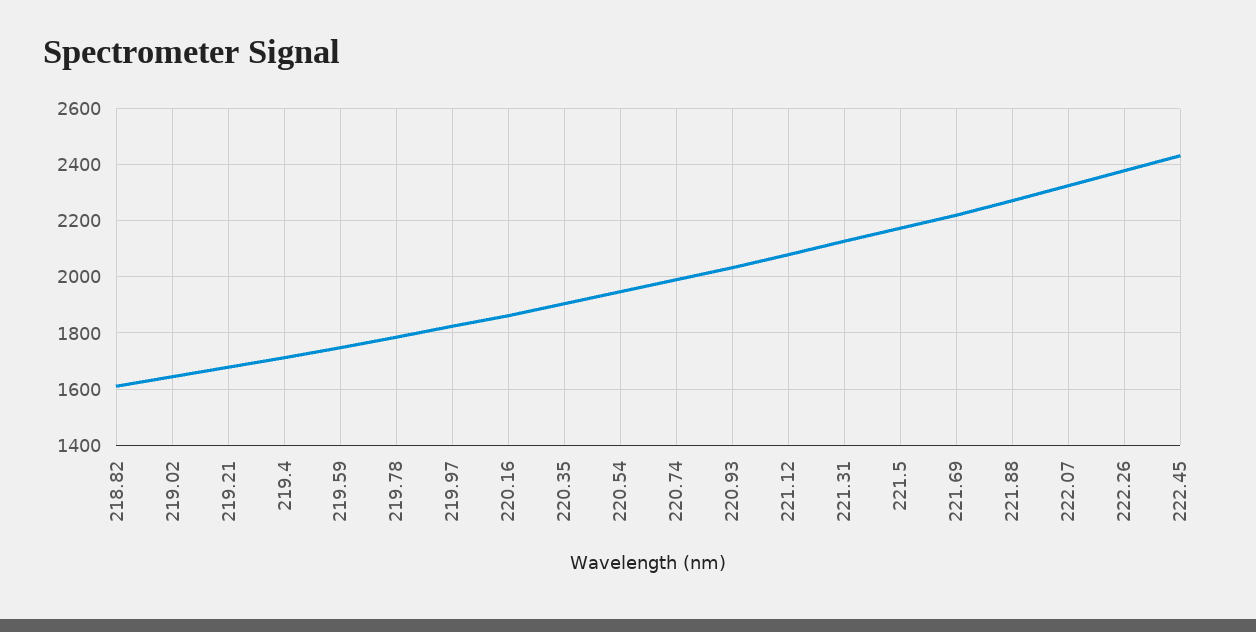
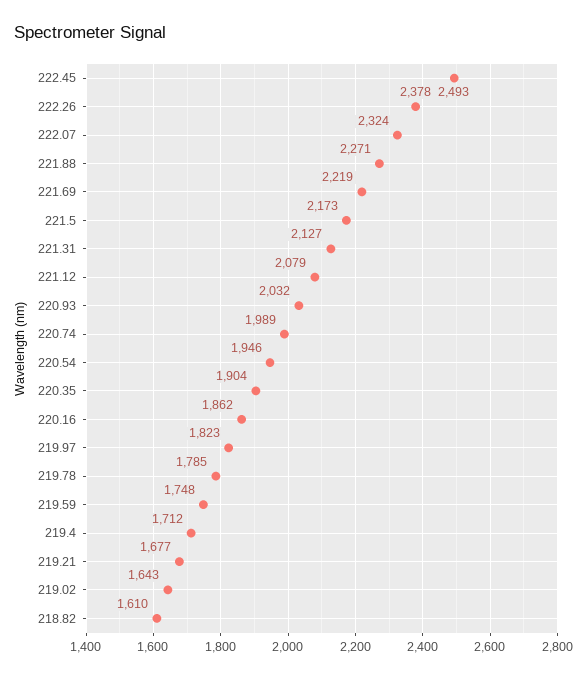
222.45: 2425 -> 2493

